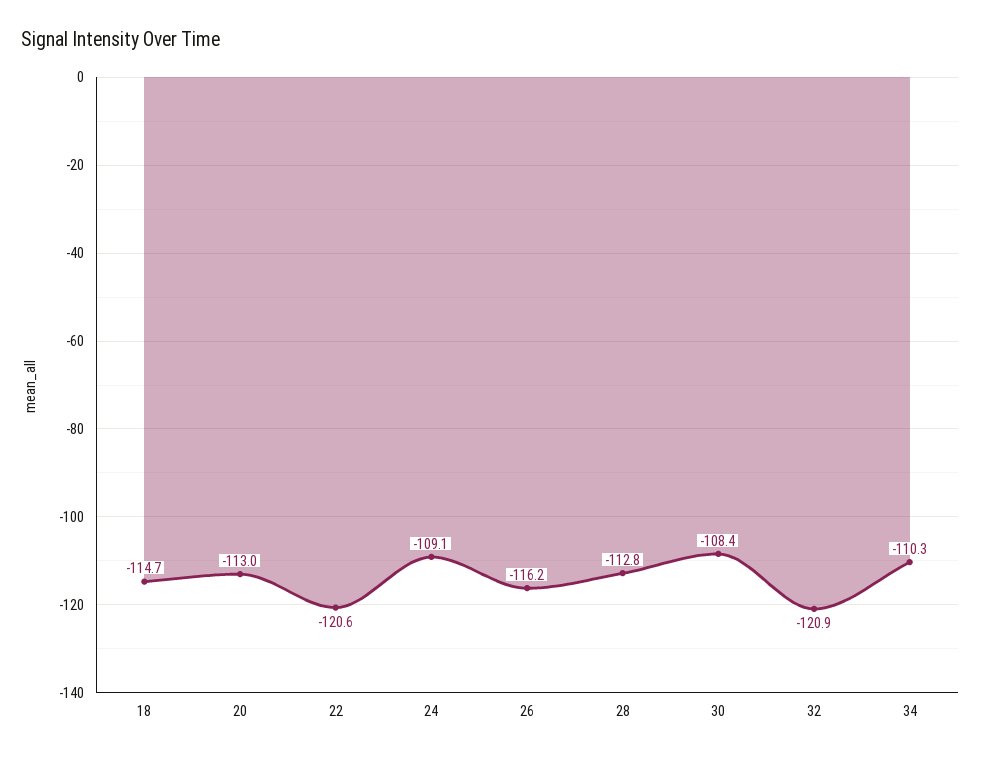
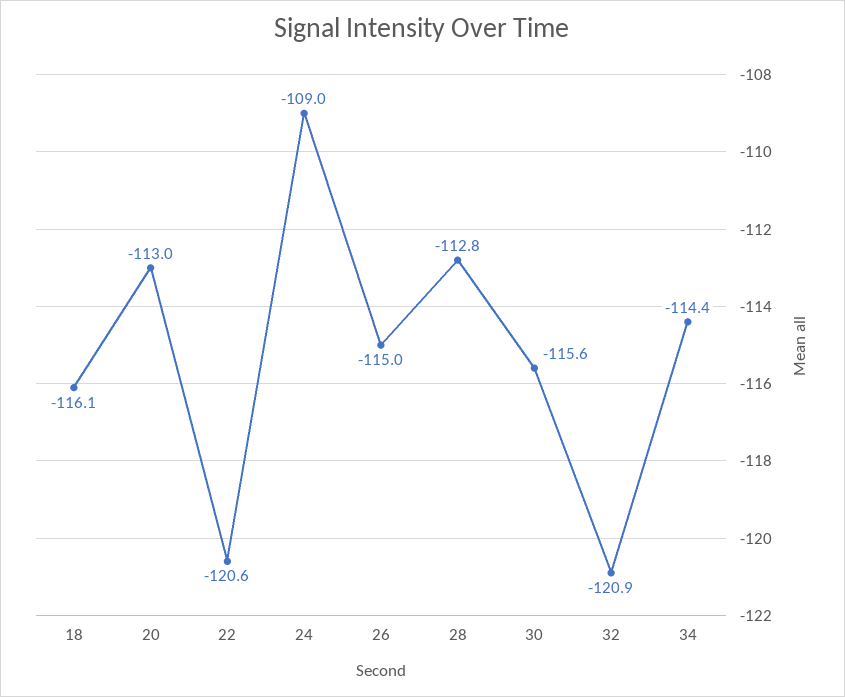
18: -114.7 -> -116.1
24: -109.1 -> -109
26: -116.2 -> -115
30: -108.4 -> -115.6
34: -110.3 -> -114.4

